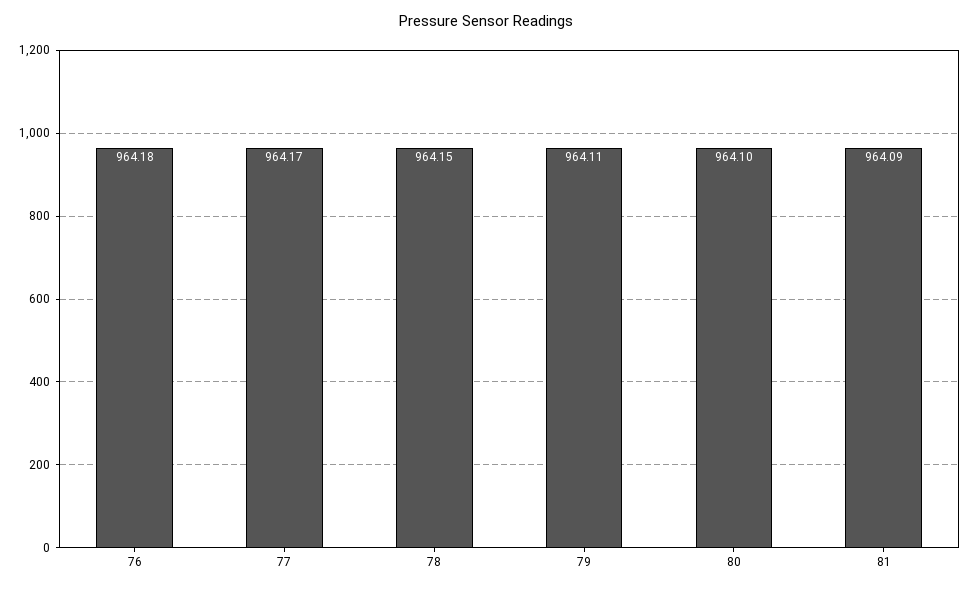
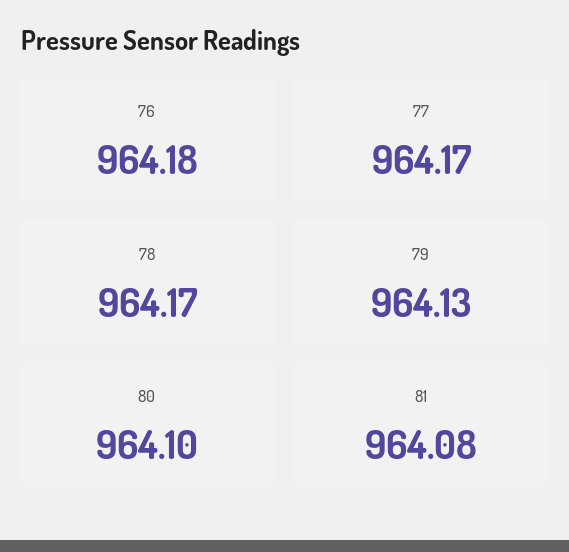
78: 964.15 -> 964.17
79: 964.11 -> 964.13
81: 964.09 -> 964.08

